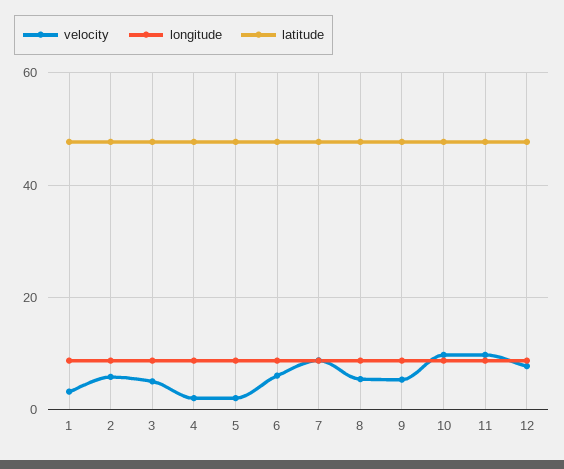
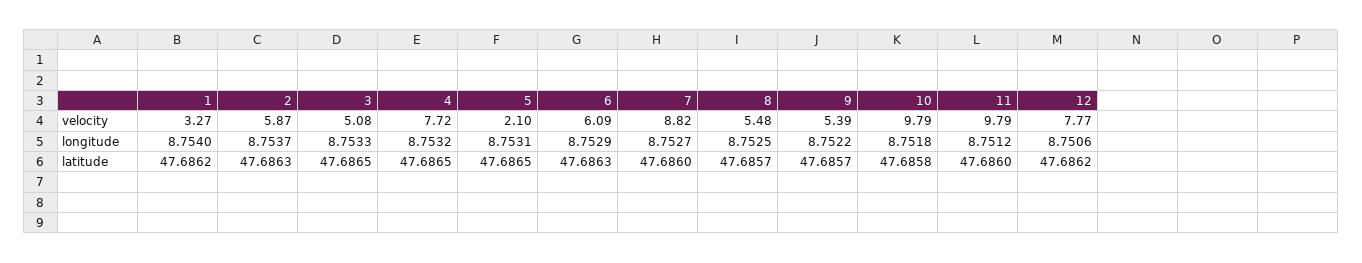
velocity, 4: 2 -> 7.72

